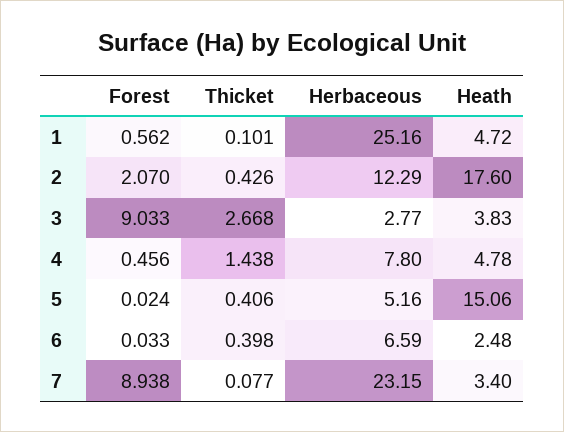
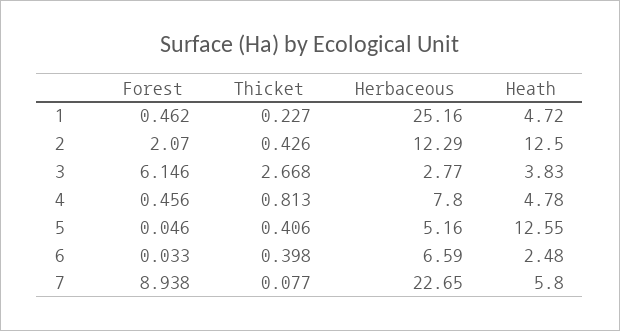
Forest, 1: 0.562 -> 0.462
Thicket, 1: 0.101 -> 0.227
Heath, 2: 17.6 -> 12.5
Forest, 3: 9.033 -> 6.146
Thicket, 4: 1.438 -> 0.813
Forest, 5: 0.024 -> 0.046
Heath, 5: 15.06 -> 12.55
Herbaceous, 7: 23.15 -> 22.65
Heath, 7: 3.4 -> 5.8

